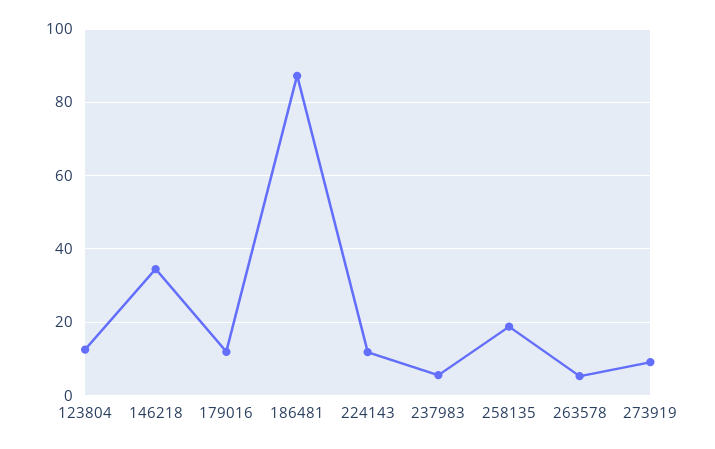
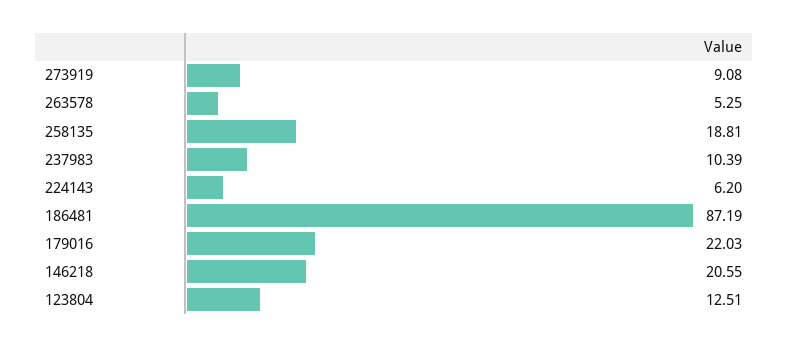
146218: 34 -> 20.55
179016: 12 -> 22.03
224143: 12 -> 6.2
237983: 6 -> 10.39

